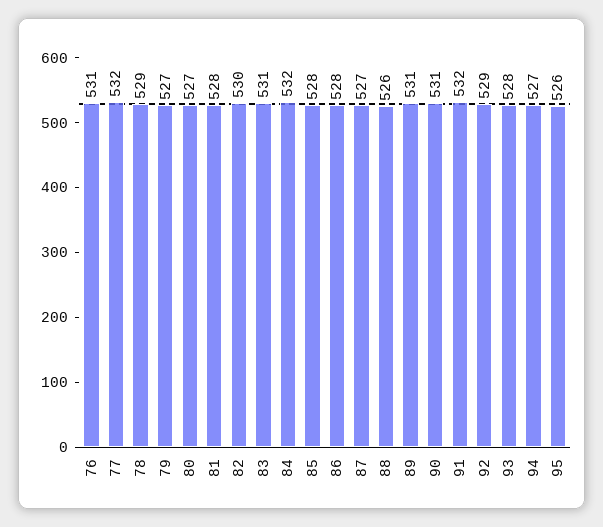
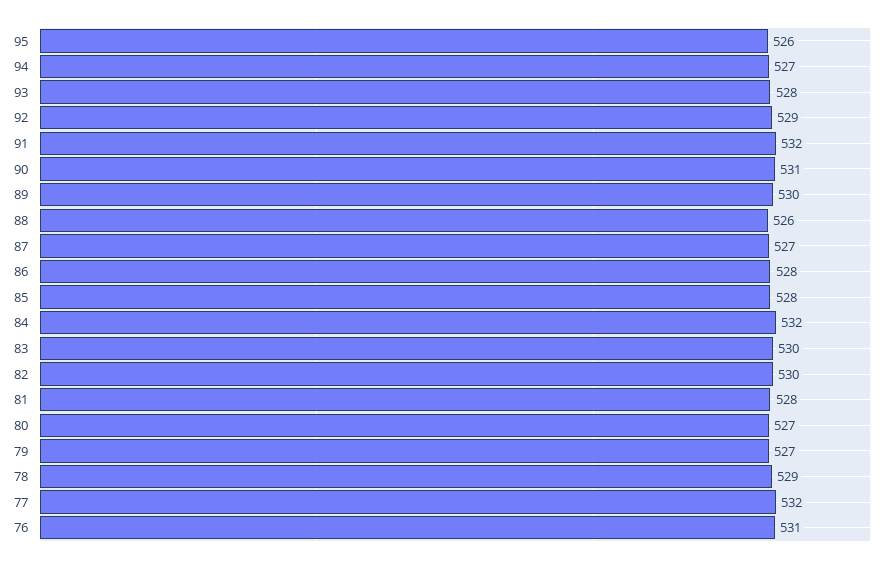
83: 531 -> 530
89: 531 -> 530

